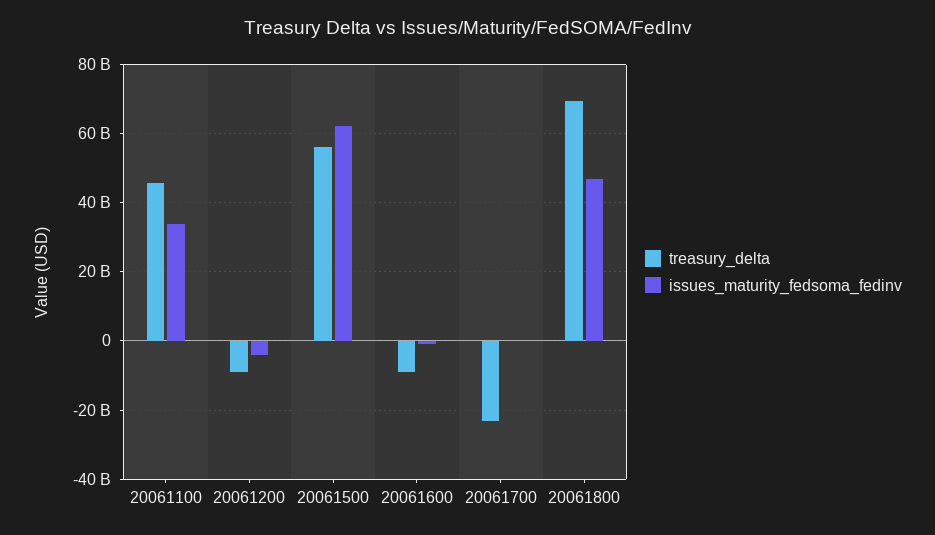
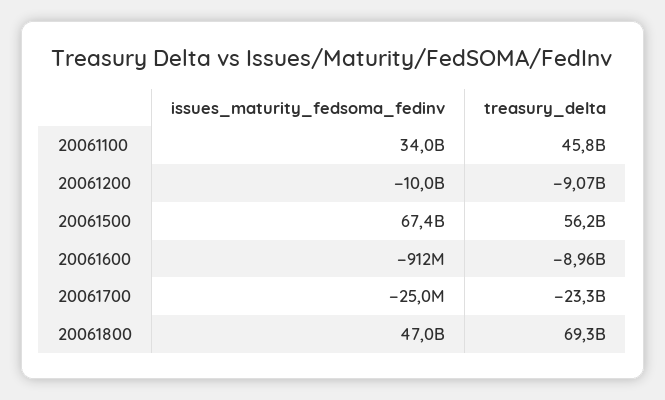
issues_maturity_fedsoma_fedinv, 20061200: -4000000000 -> -10000000000
issues_maturity_fedsoma_fedinv, 20061500: 62000000000 -> 67400000000

